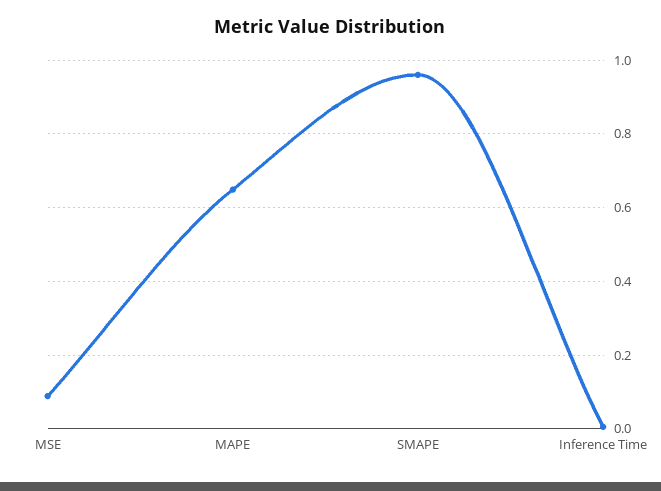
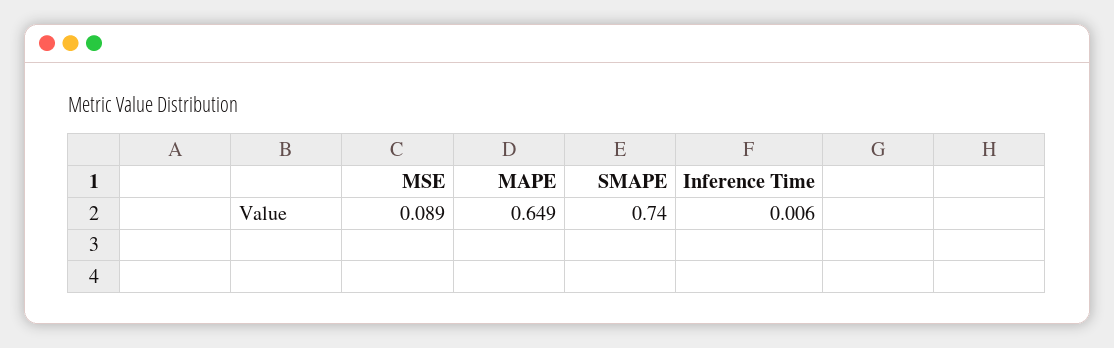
SMAPE: 0.96 -> 0.74

